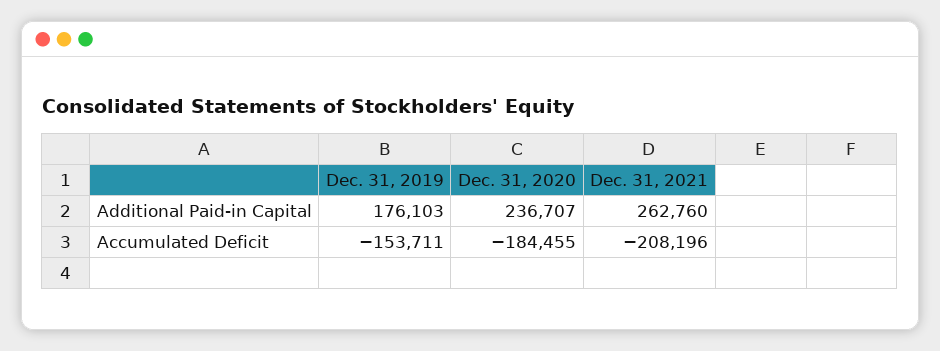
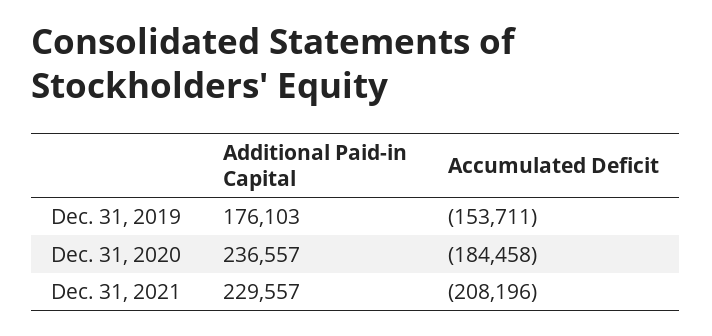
Dec. 31, 2020, Additional Paid-in Capital: 236707 -> 236557
Dec. 31, 2021, Additional Paid-in Capital: 262760 -> 229557
Dec. 31, 2020, Accumulated Deficit: -184455 -> -184458

